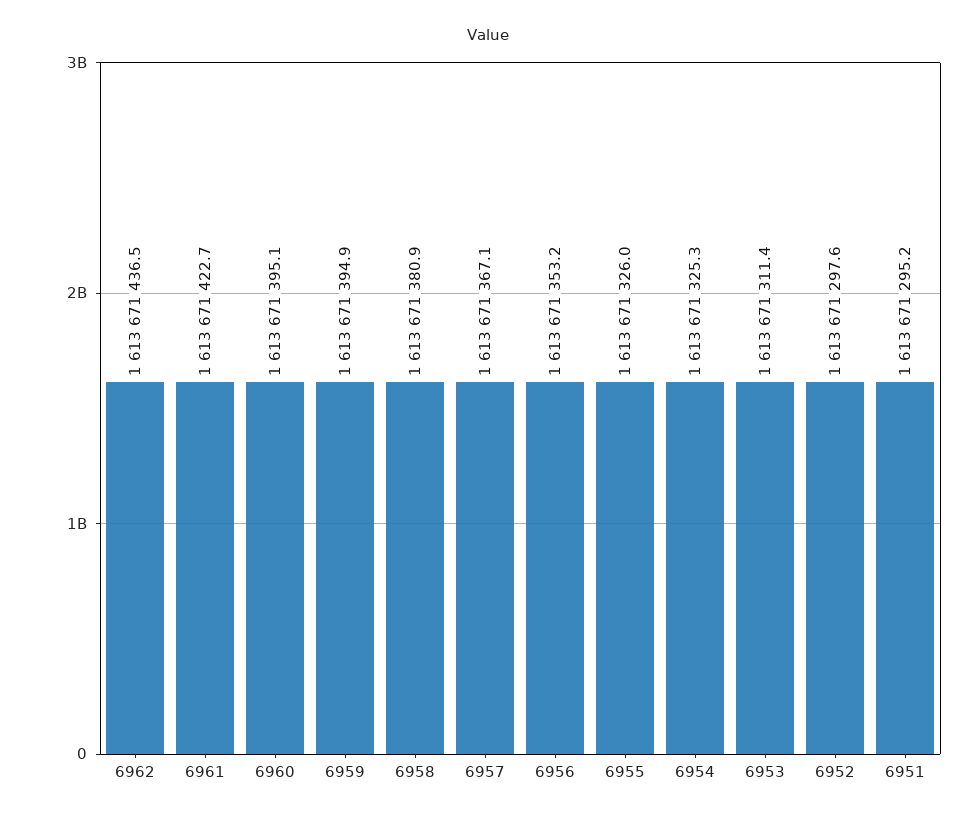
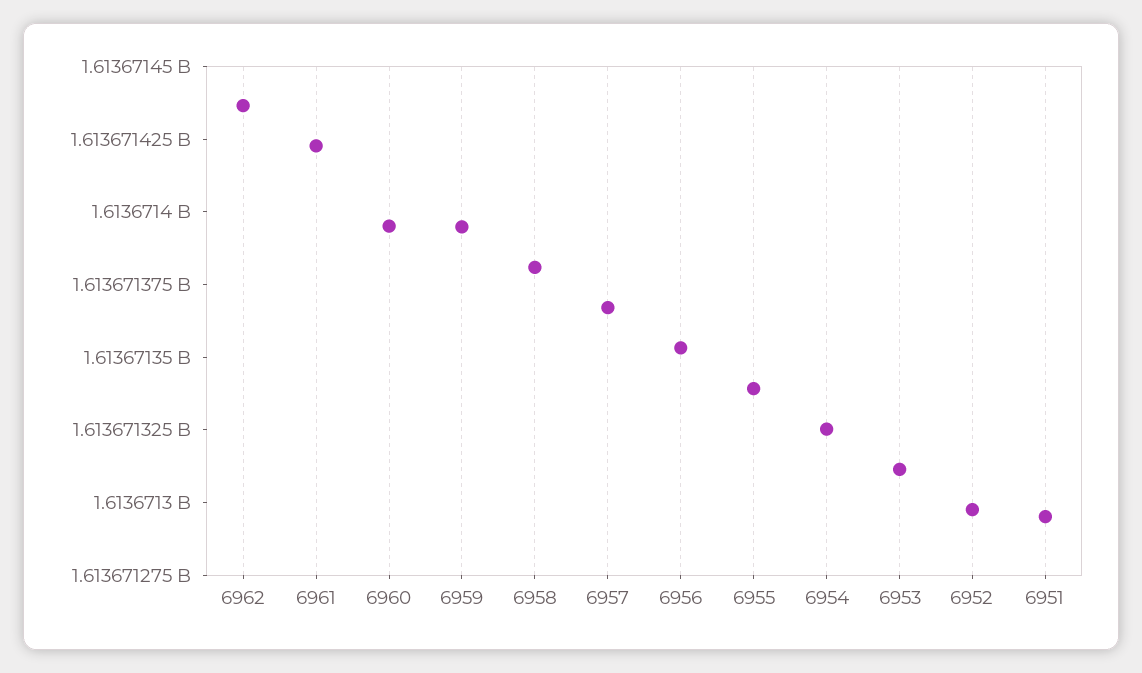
6955: 1613671326 -> 1613671340

